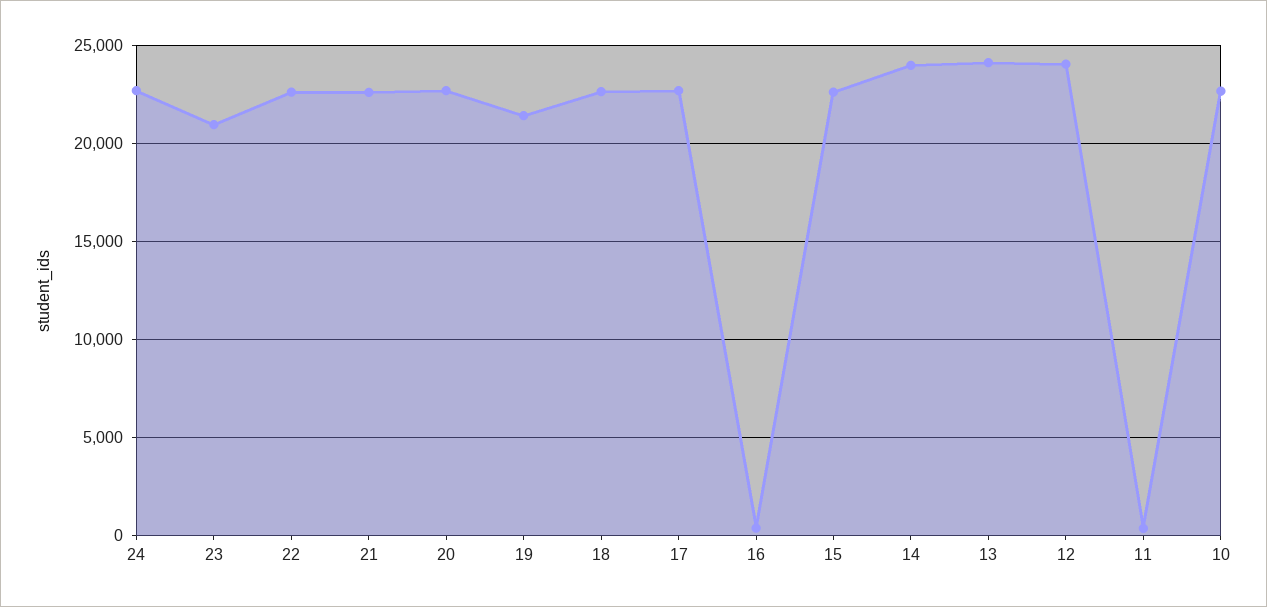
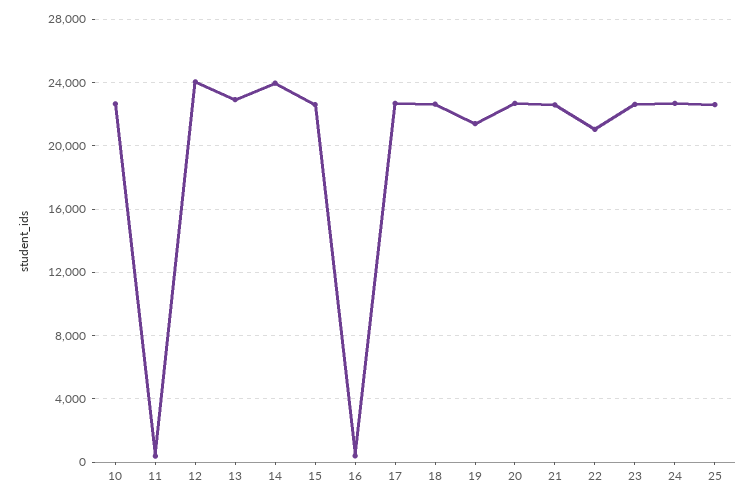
23: 21000 -> 22500
22: 22500 -> 21000
13: 24000 -> 23000
25: none -> 22500

